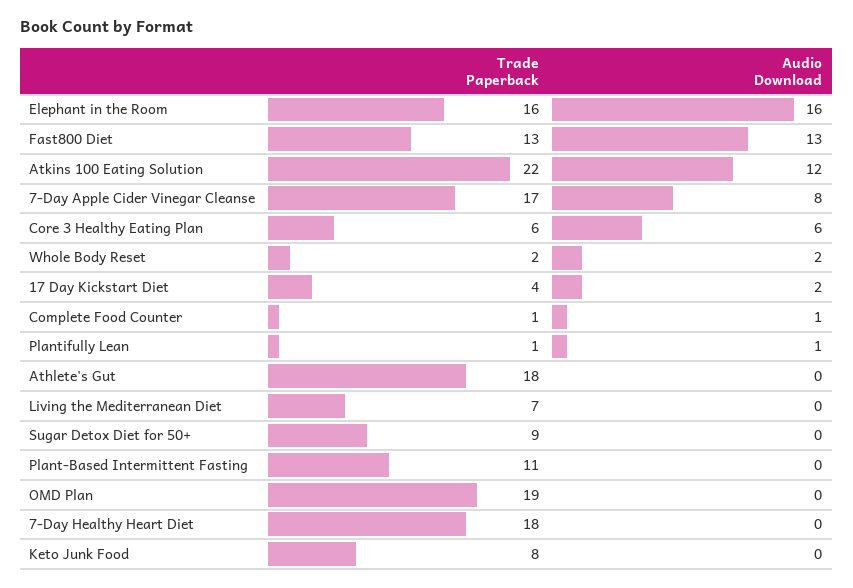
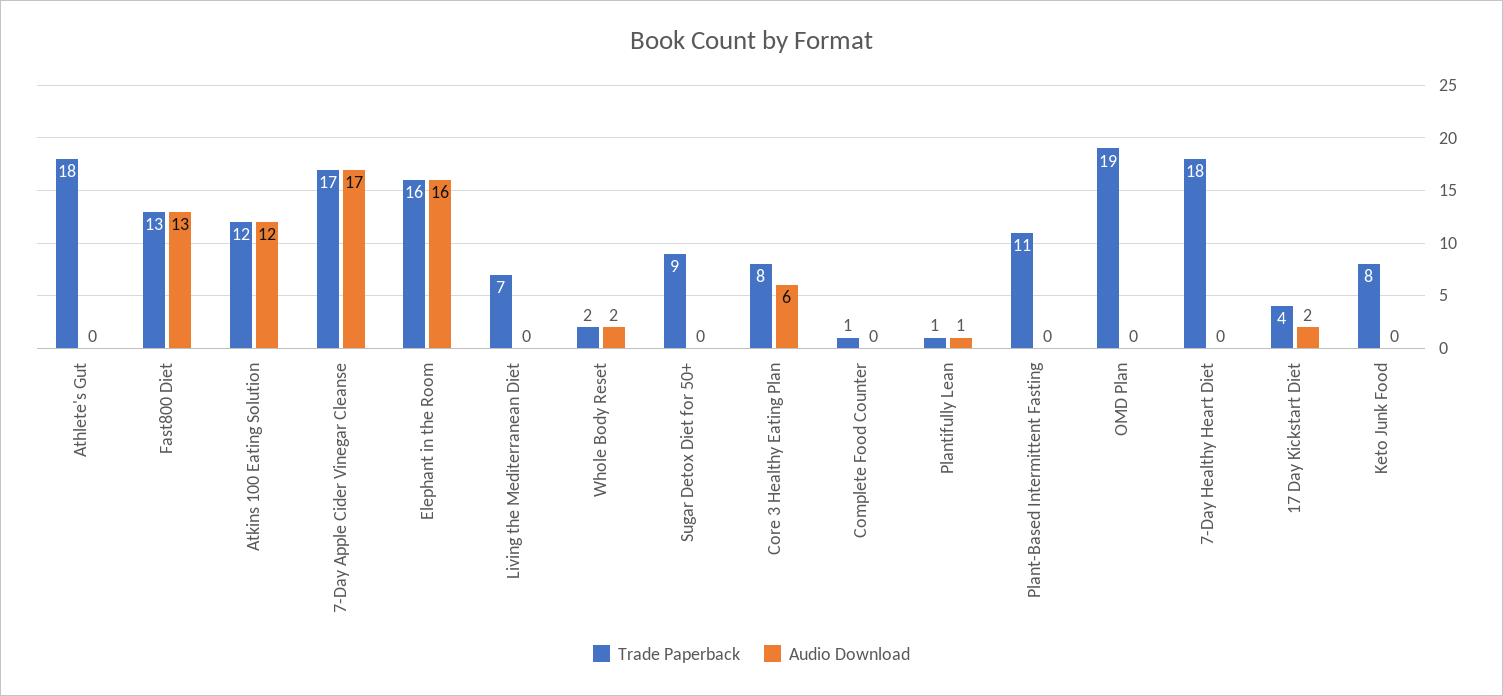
Trade Paperback, Atkins 100 Eating Solution: 22 -> 12
Audio Download, 7-Day Apple Cider Vinegar Cleanse: 8 -> 17
Trade Paperback, Core 3 Healthy Eating Plan: 6 -> 8
Audio Download, Complete Food Counter: 1 -> 0

